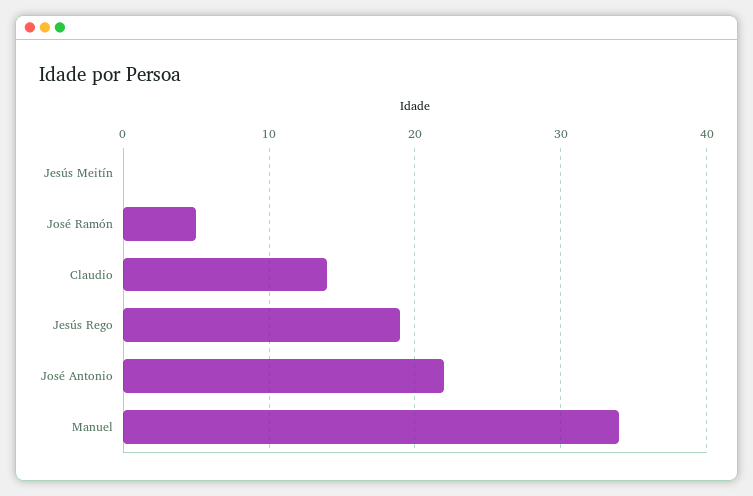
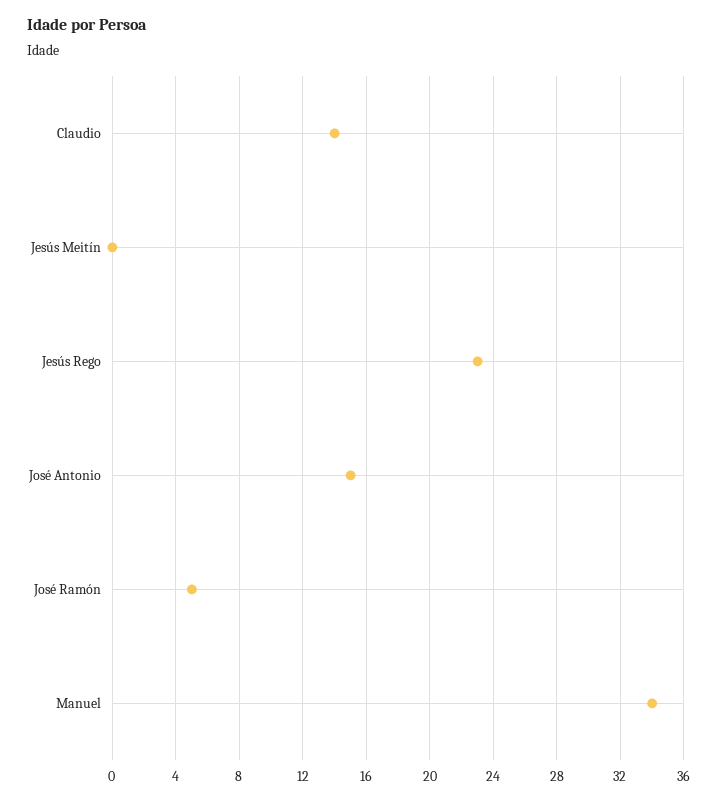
Jesús Rego: 19 -> 23
José Antonio: 22 -> 15

